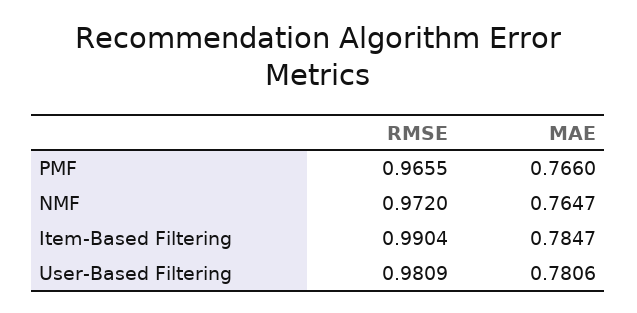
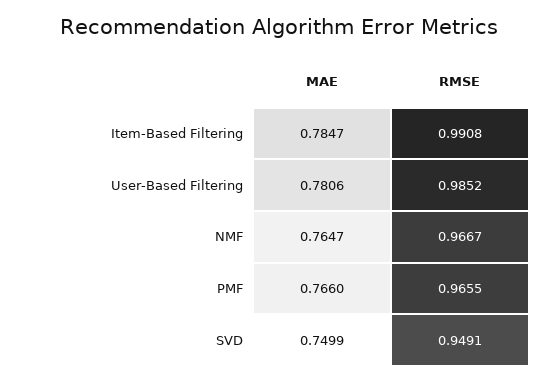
RMSE, NMF: 0.972 -> 0.9667
RMSE, Item-Based Filtering: 0.9904 -> 0.9908
RMSE, User-Based Filtering: 0.9809 -> 0.9852
MAE, SVD: none -> 0.7499
RMSE, SVD: none -> 0.9491

